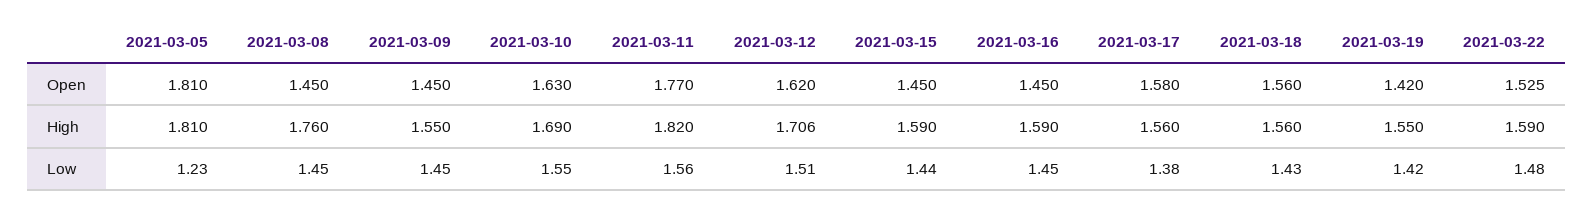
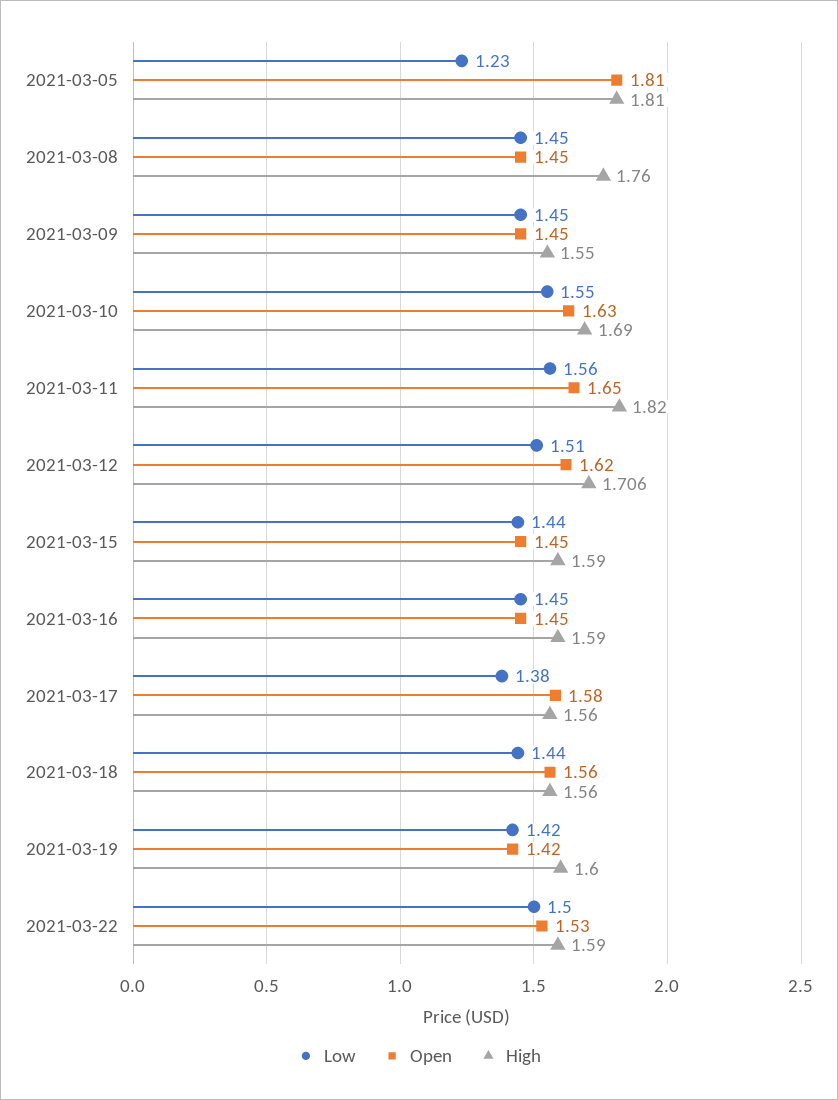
Open, 2021-03-11: 1.77 -> 1.65
High, 2021-03-19: 1.55 -> 1.6
Low, 2021-03-18: 1.43 -> 1.44
Low, 2021-03-22: 1.48 -> 1.5

